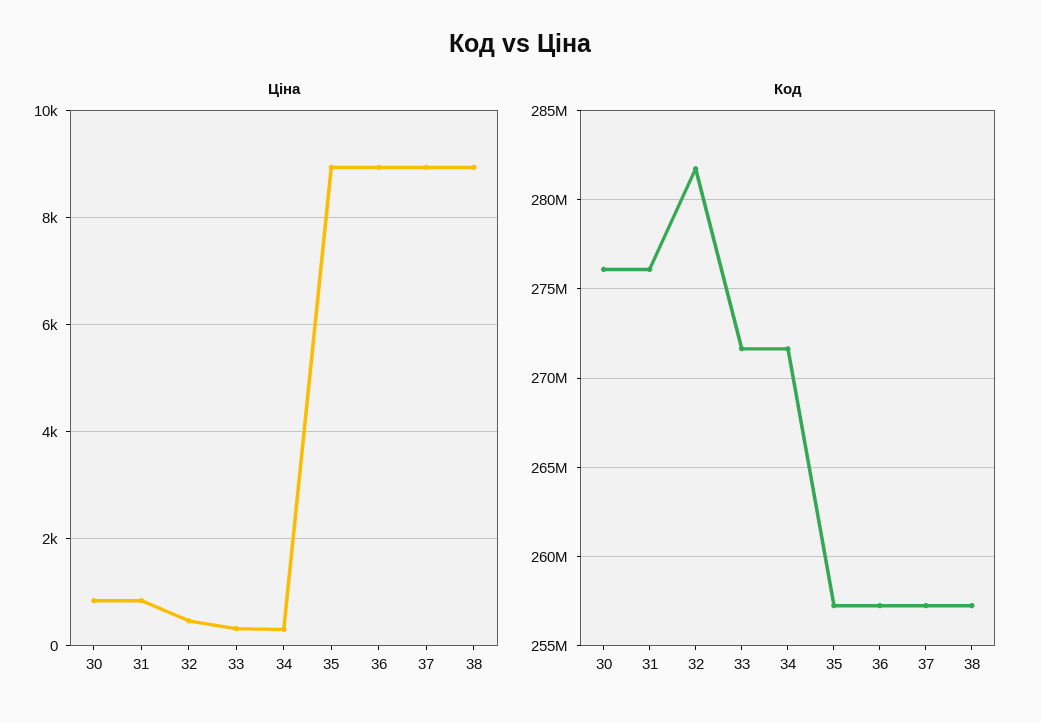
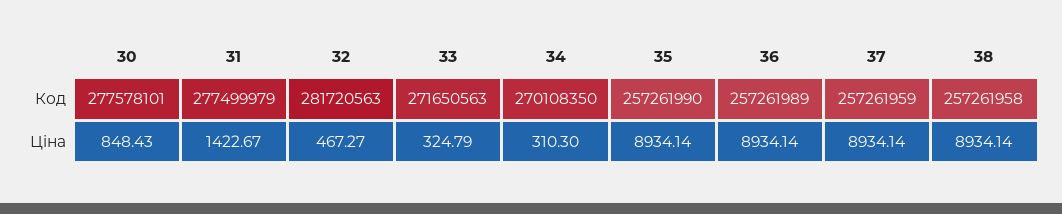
Ціна, 31: 800 -> 1422.67
Код, 30: 276000000 -> 277578101
Код, 31: 276000000 -> 277499979
Код, 34: 271500000 -> 270108350

